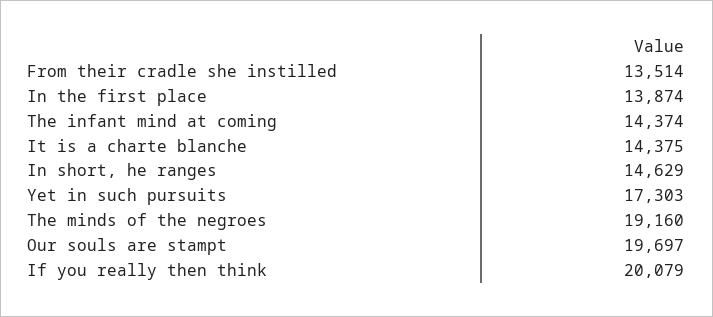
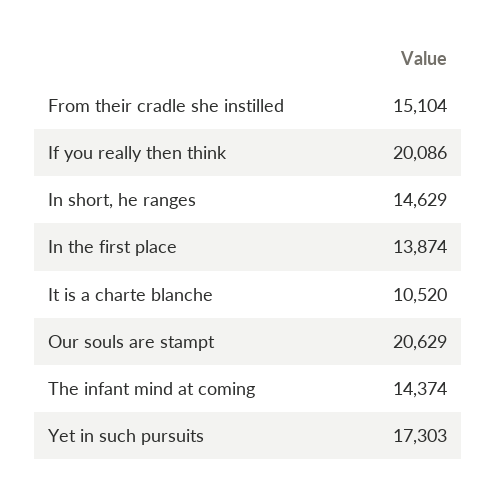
From their cradle she instilled: 13514 -> 15104
It is a charte blanche: 14375 -> 10520
The minds of the negroes: 19160 -> none
Our souls are stampt: 19697 -> 20629
If you really then think: 20079 -> 20086

